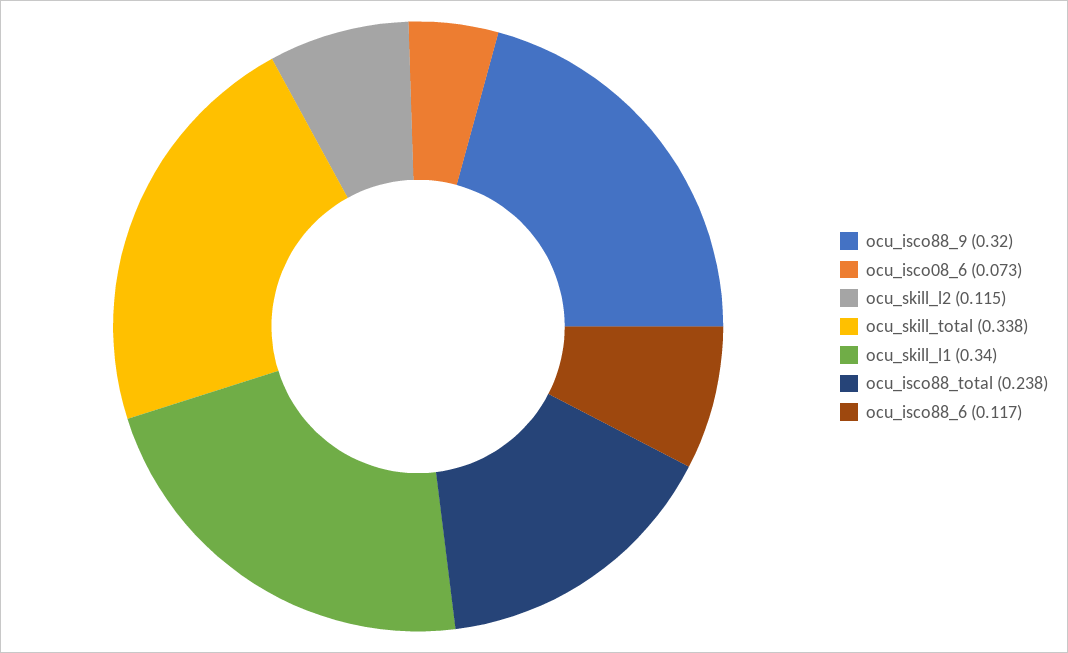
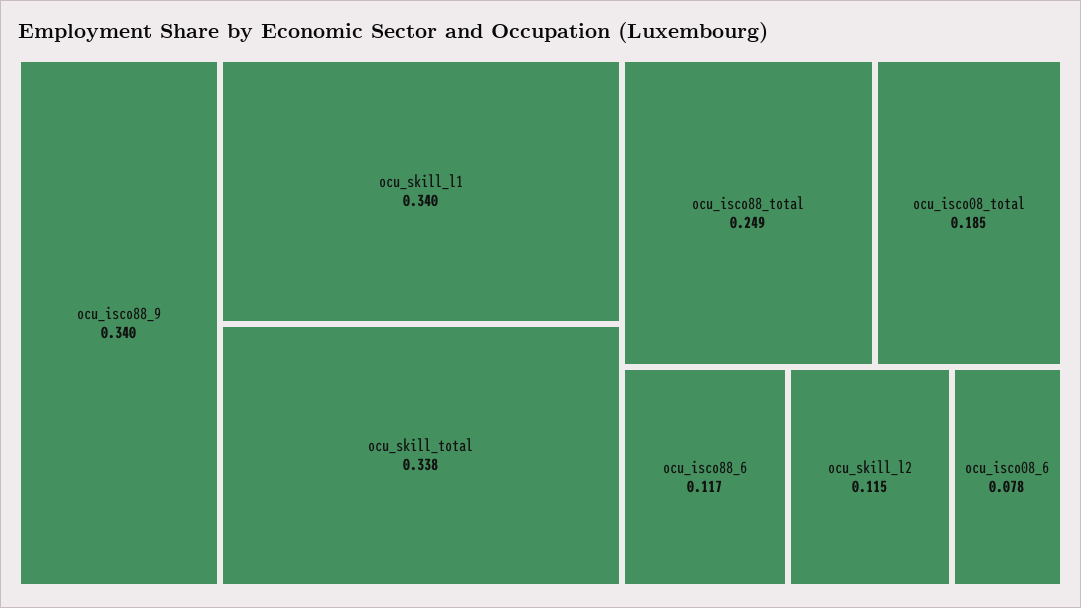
ocu_isco88_9: 0.32 -> 0.34
ocu_isco08_6: 0.073 -> 0.078
ocu_isco88_total: 0.238 -> 0.249
ocu_isco08_total: none -> 0.185

